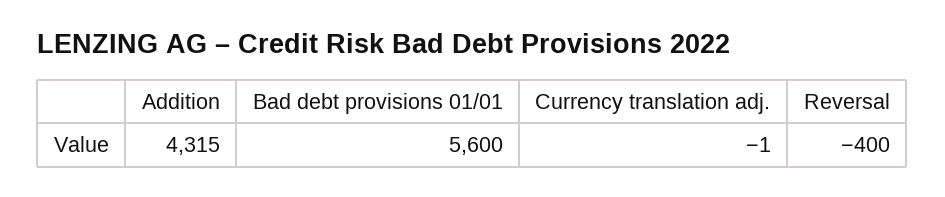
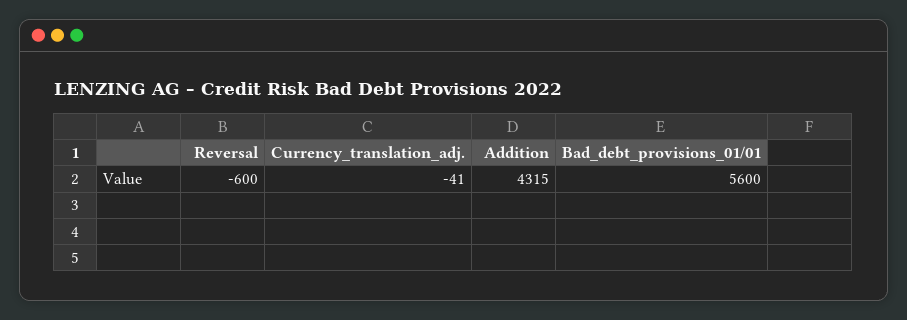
Currency translation adj.: -1 -> -41
Reversal: -400 -> -600

